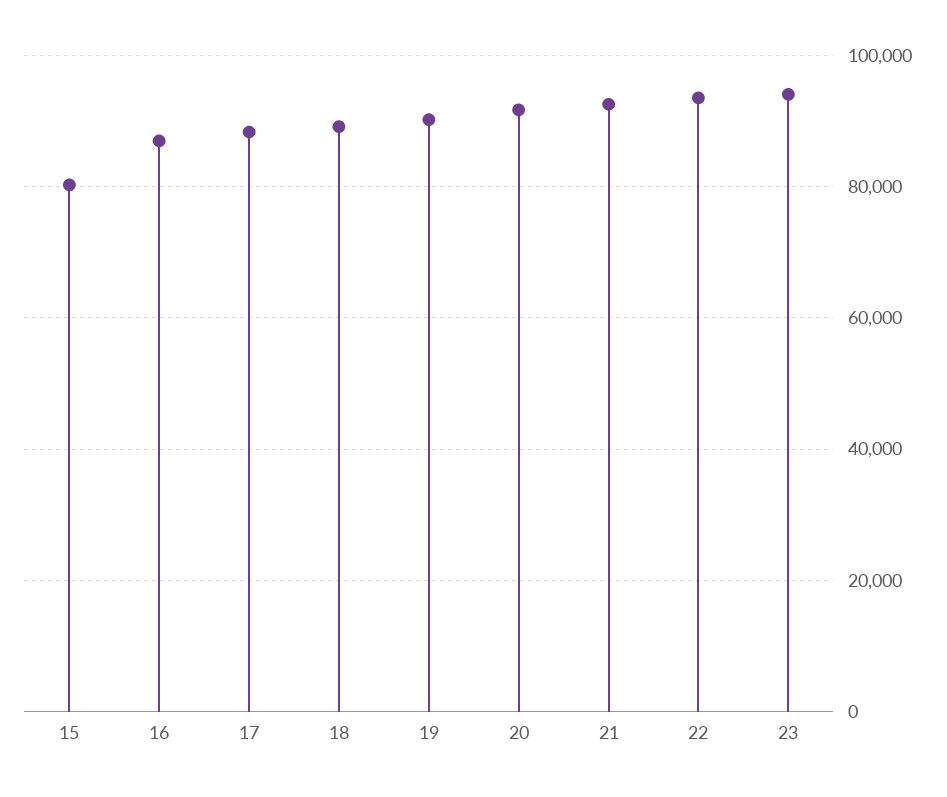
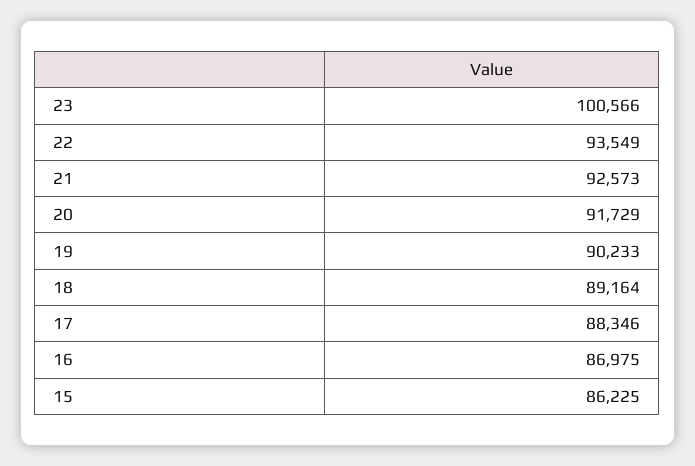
15: 80000 -> 86225
23: 94000 -> 100566

